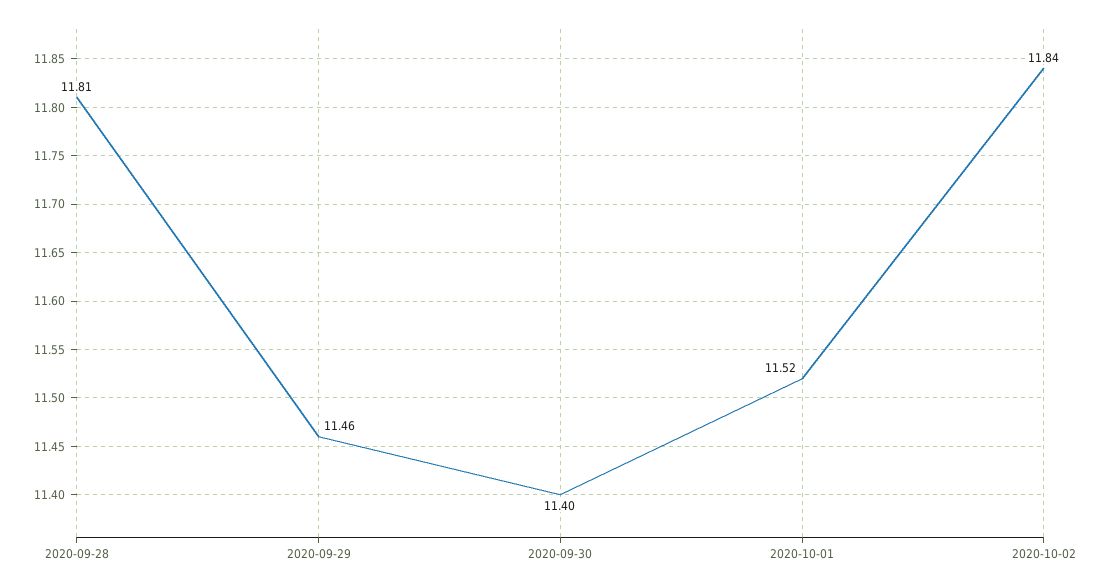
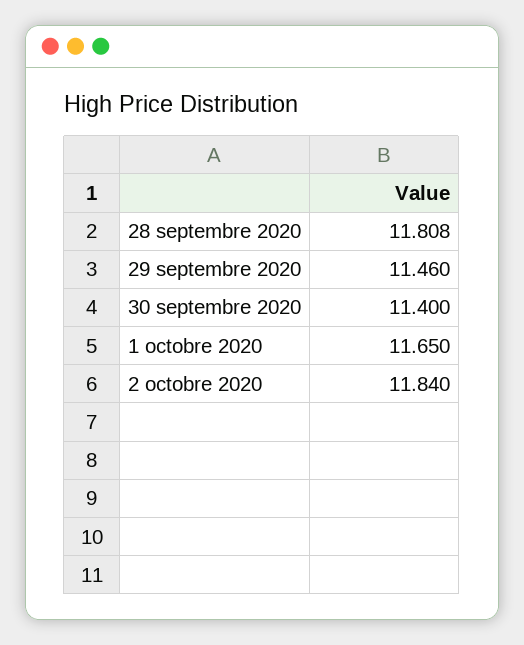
2020-10-01: 11.52 -> 11.65

